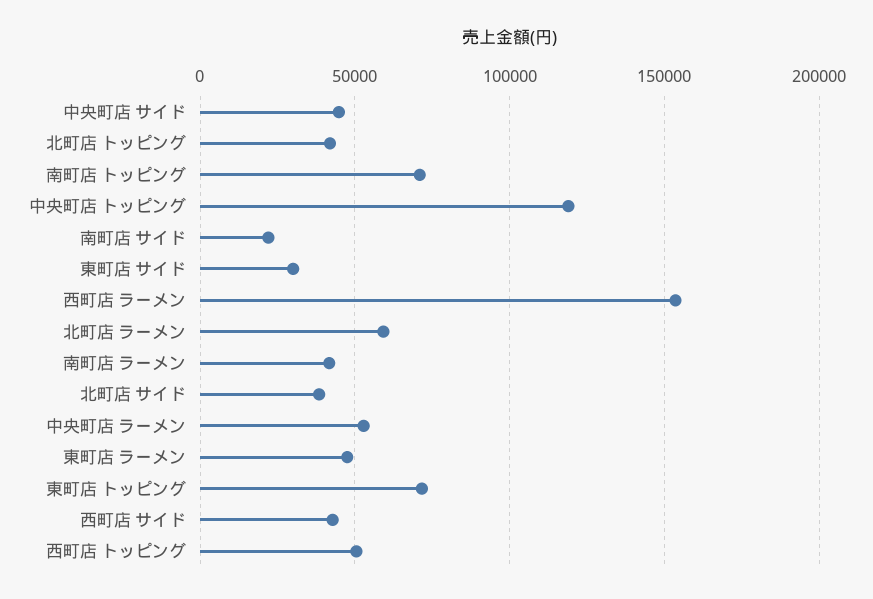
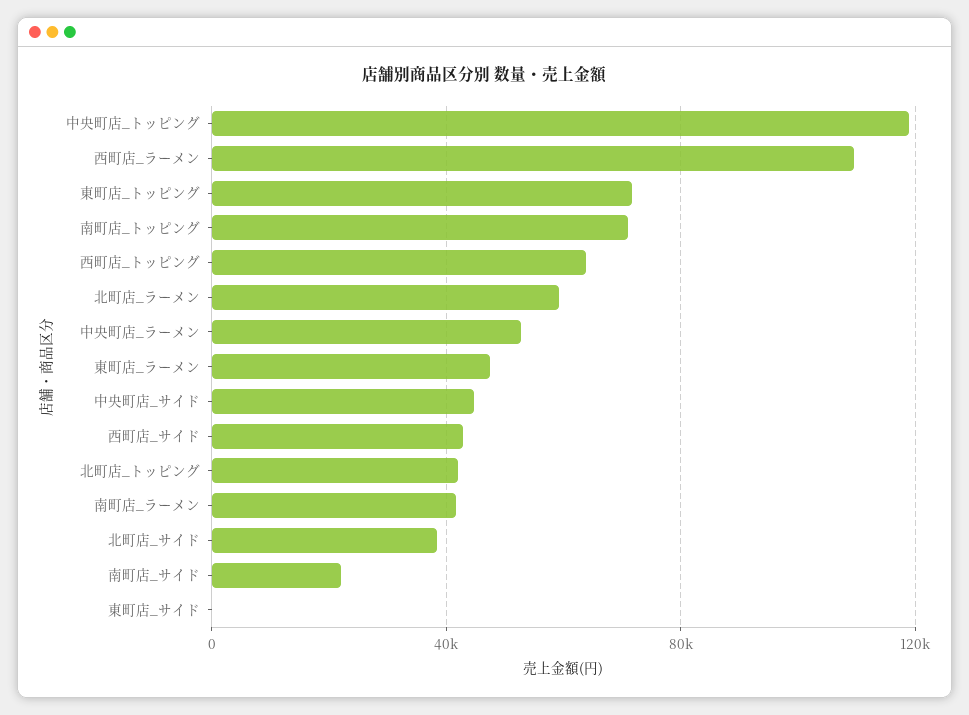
東町店 サイド: 30000 -> 0
西町店 ラーメン: 155000 -> 110000
西町店 トッピング: 50000 -> 65000

